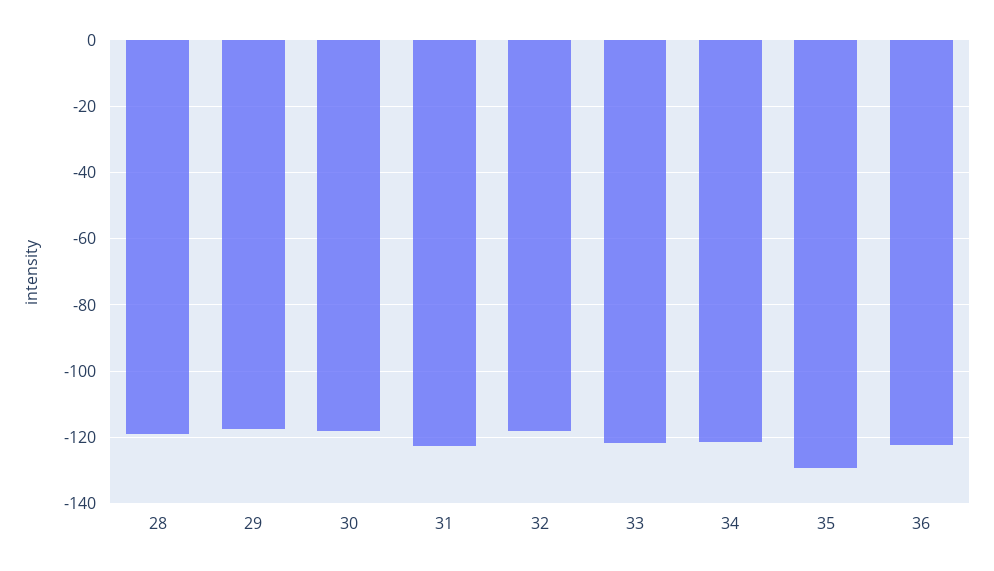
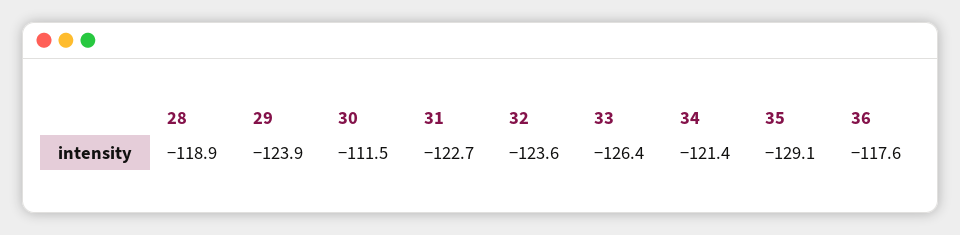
29: -118 -> -123.9
30: -118 -> -111.5
32: -118 -> -123.6
33: -122 -> -126.4
36: -122 -> -117.6

